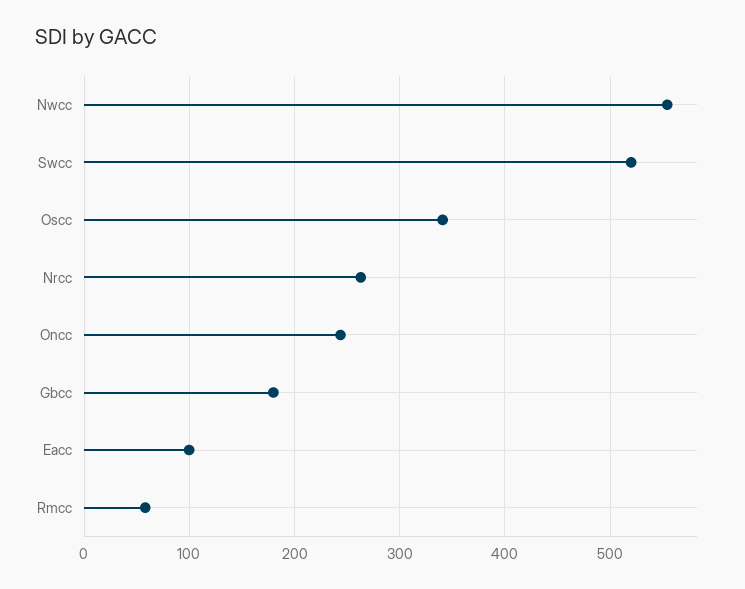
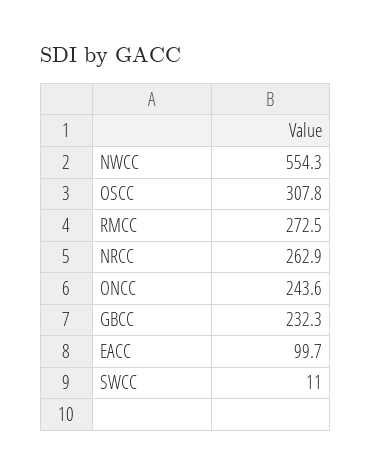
Swcc: 520 -> 11
Oscc: 340 -> 307.8
Gbcc: 180 -> 232.3
Rmcc: 60 -> 272.5

